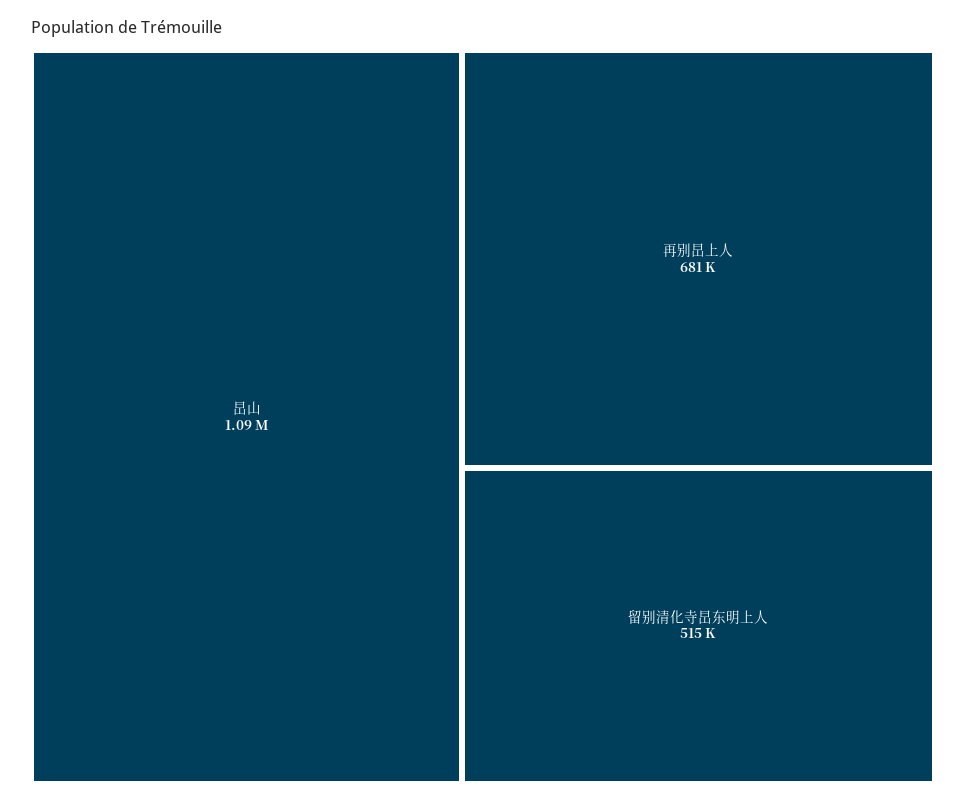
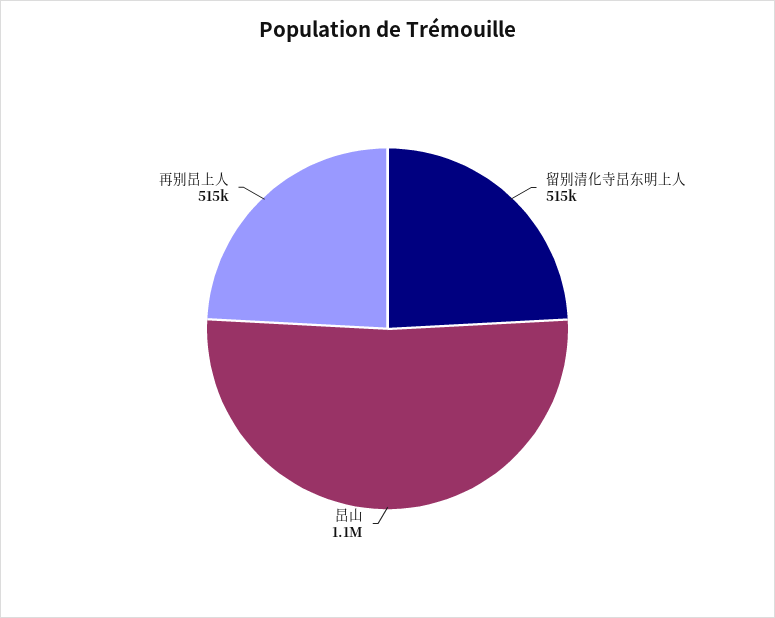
再别旵上人: 681000 -> 515000

